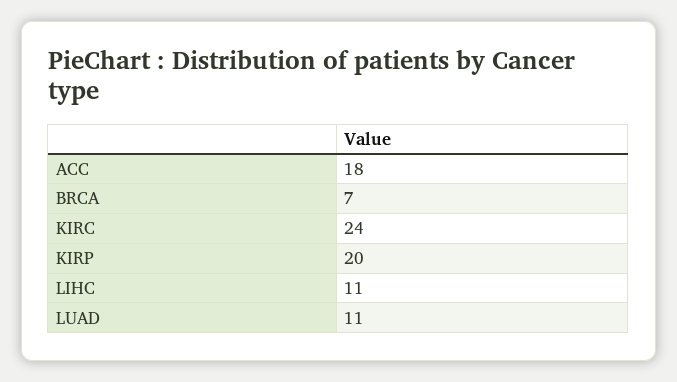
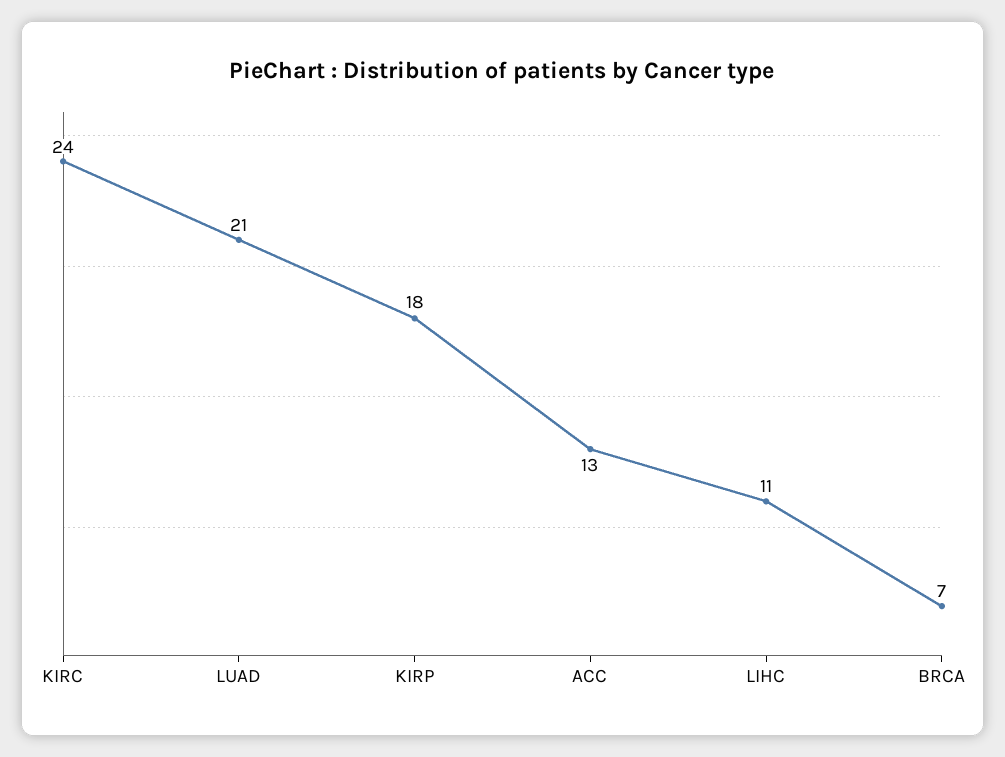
ACC: 18 -> 13
KIRP: 20 -> 18
LUAD: 11 -> 21

